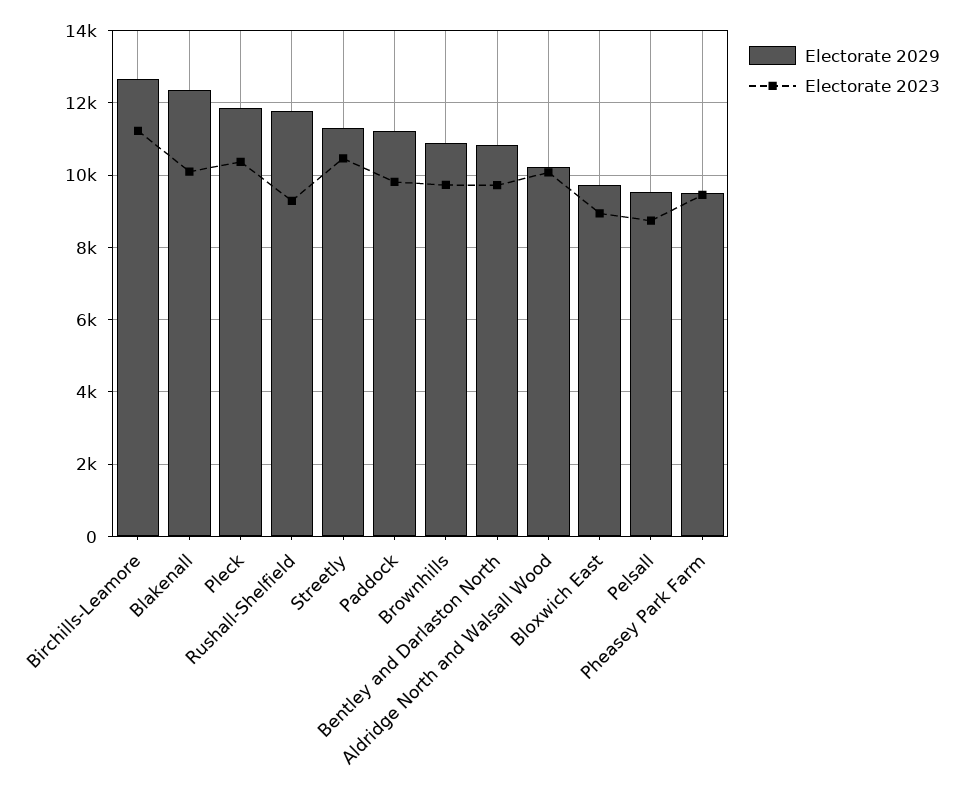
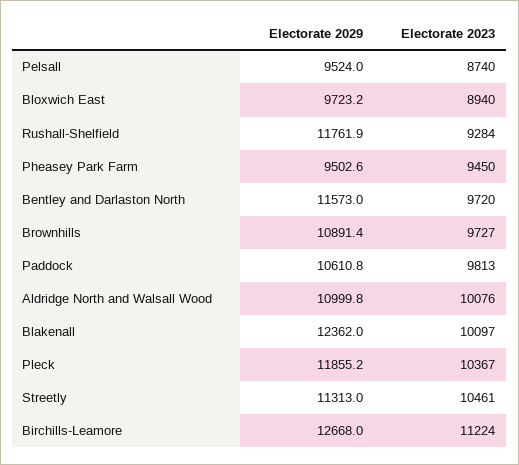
Electorate 2029, Paddock: 11200 -> 10610.8
Electorate 2029, Bentley and Darlaston North: 10800 -> 11573
Electorate 2029, Aldridge North and Walsall Wood: 10200 -> 10999.8

